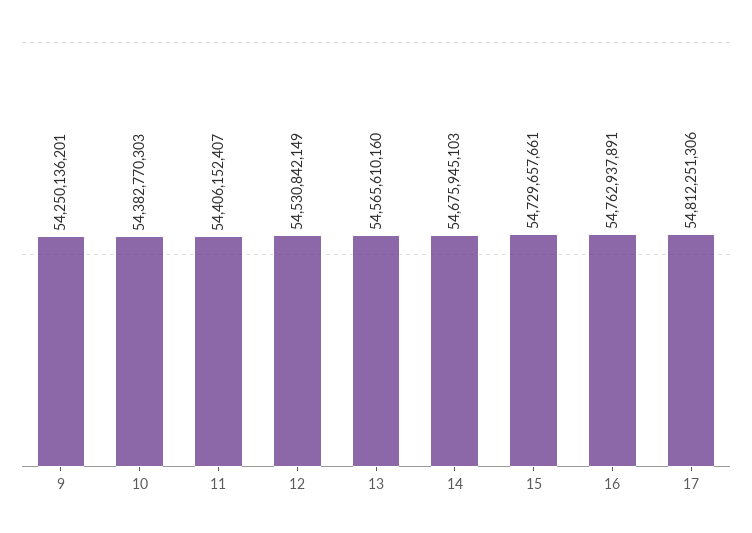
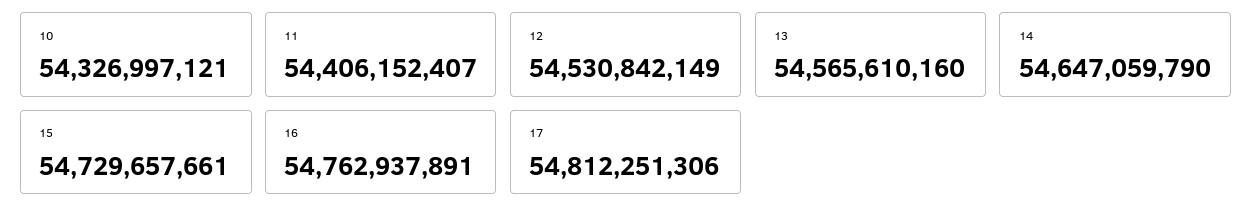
9: 54250136201 -> none
10: 54382770303 -> 54326997121
14: 54675945103 -> 54647059790

